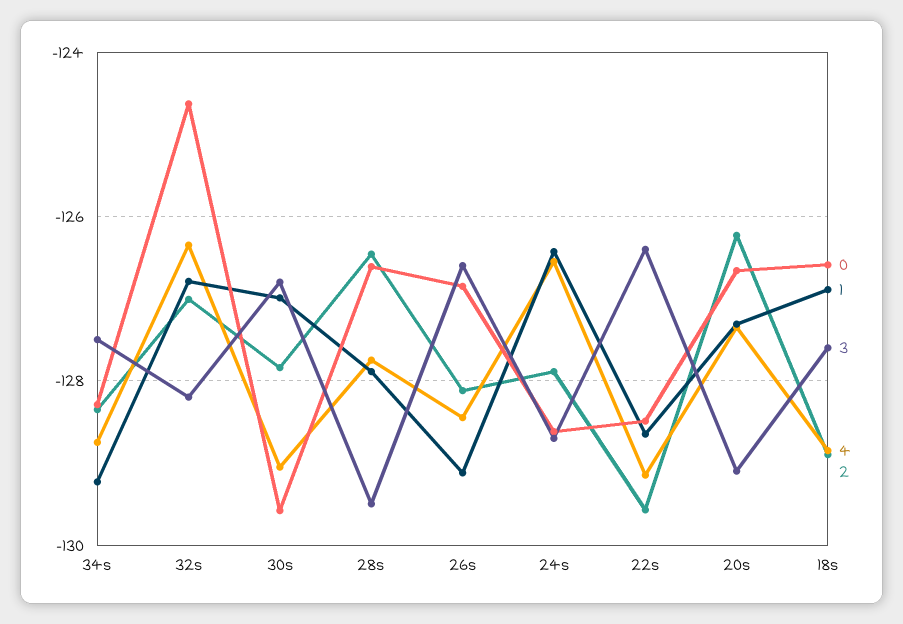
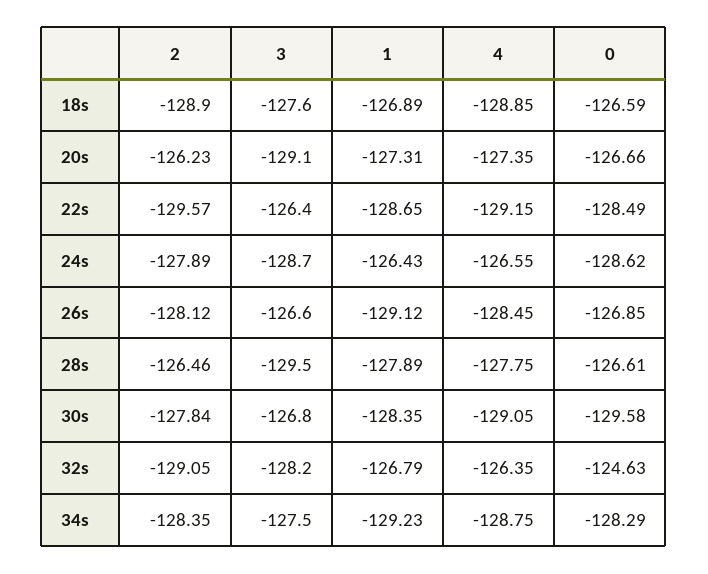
2, 32s: -127 -> -129.05
1, 30s: -127 -> -128.35

